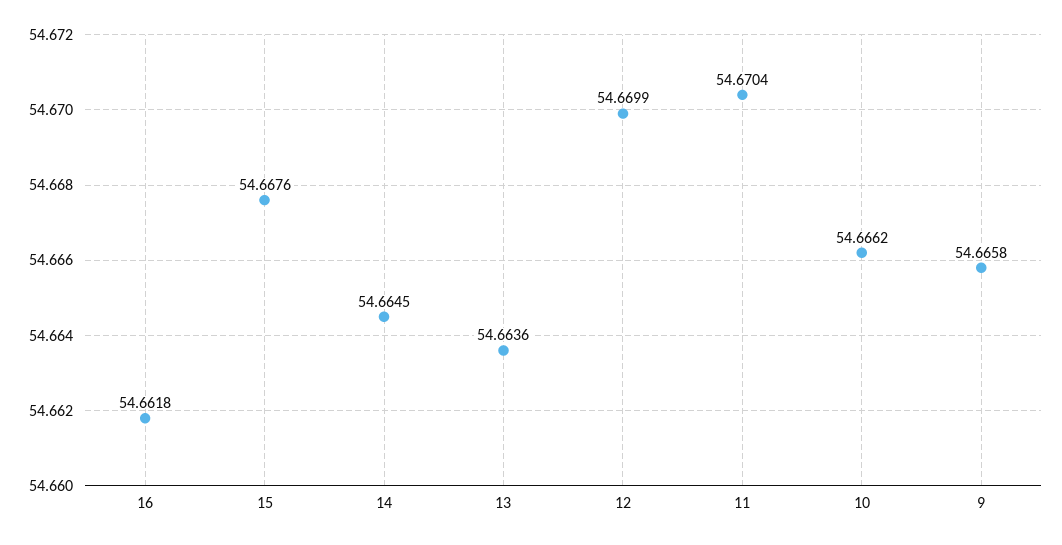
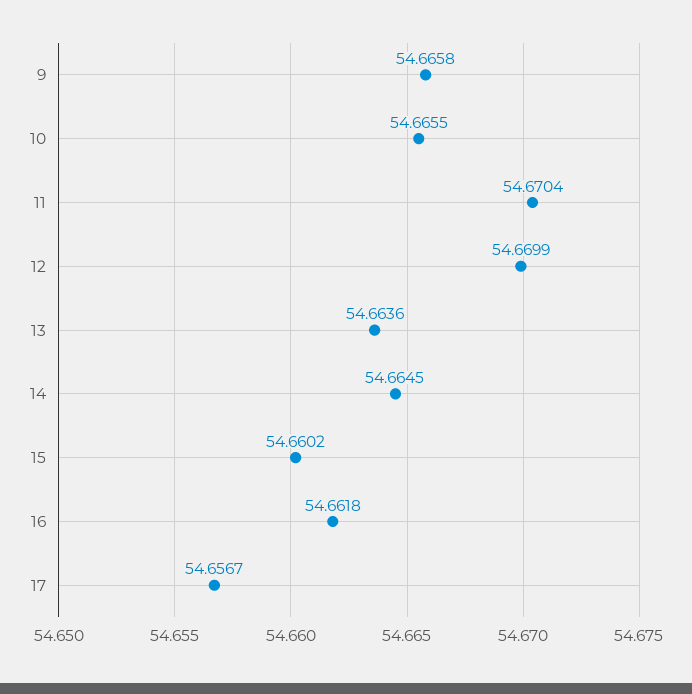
15: 54.6676 -> 54.6602
10: 54.6662 -> 54.6655
17: none -> 54.6567

